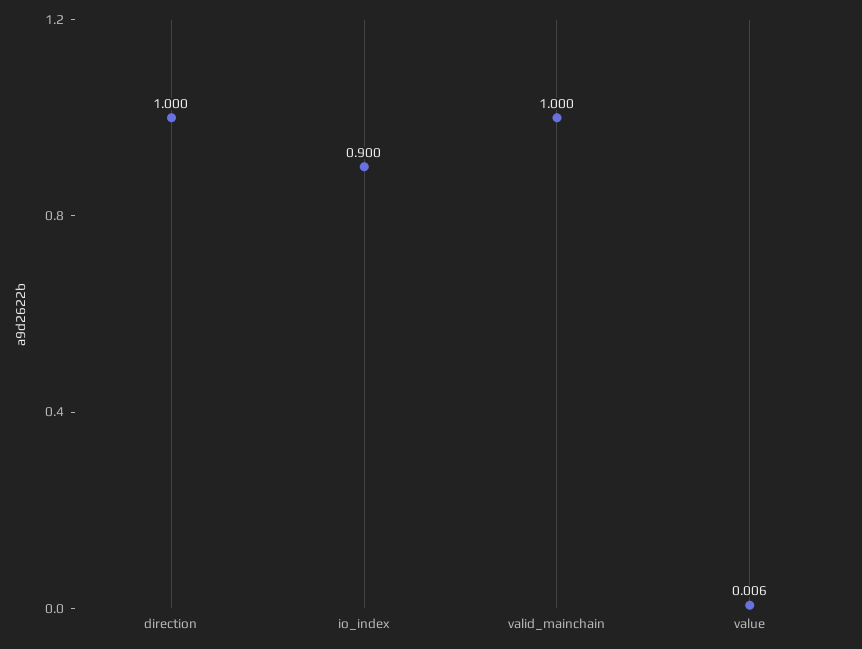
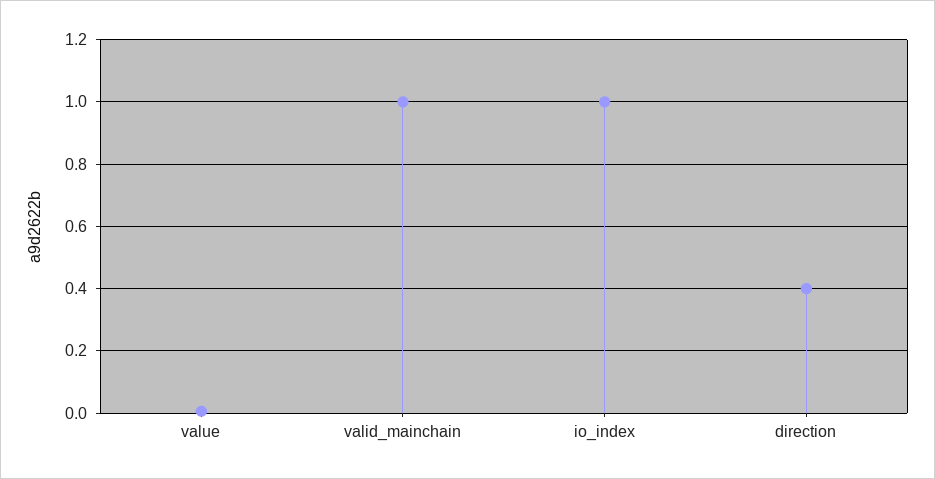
direction: 1 -> 0.4
io_index: 0.9 -> 1

